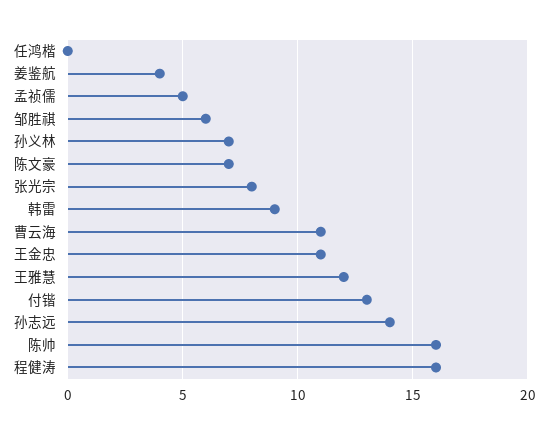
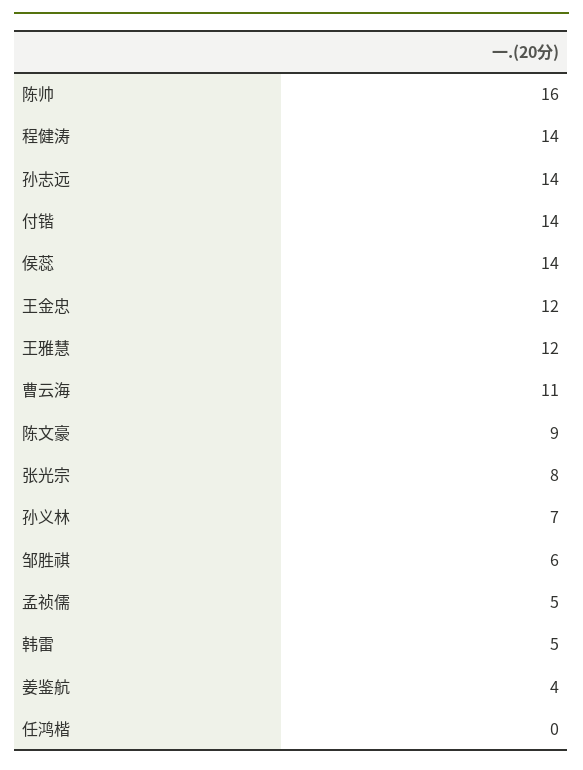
陈文豪: 7 -> 9
韩雷: 9 -> 5
王金忠: 11 -> 12
付锴: 13 -> 14
程健涛: 16 -> 14
侯蕊: none -> 14

